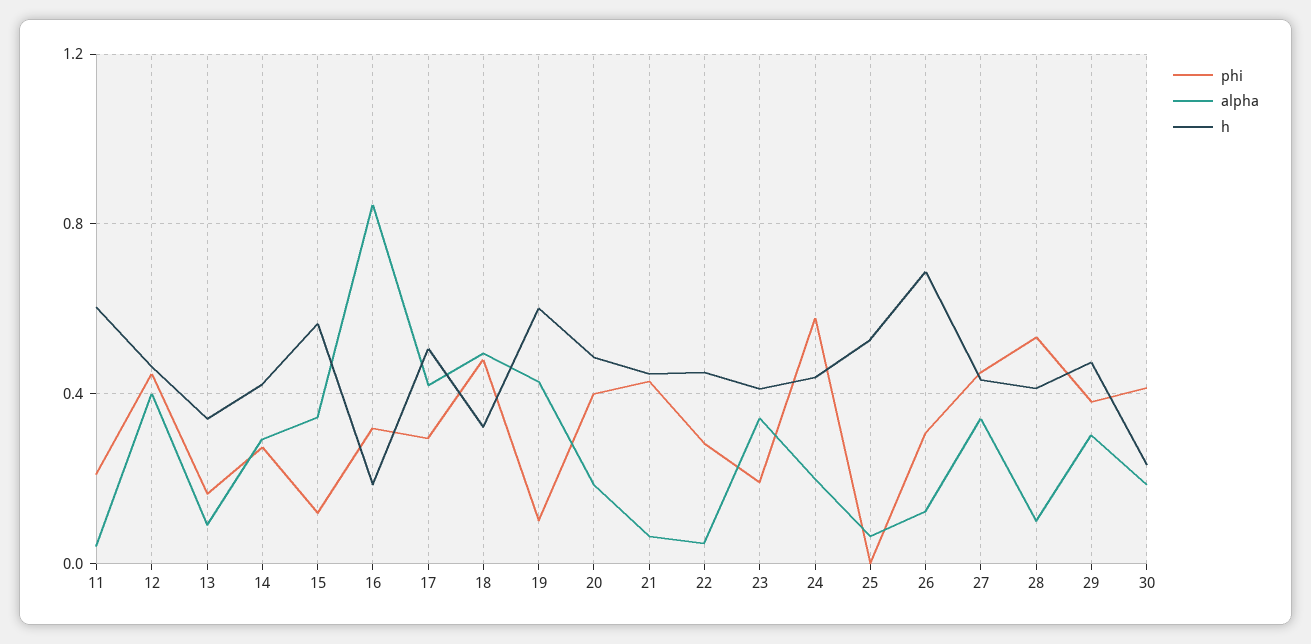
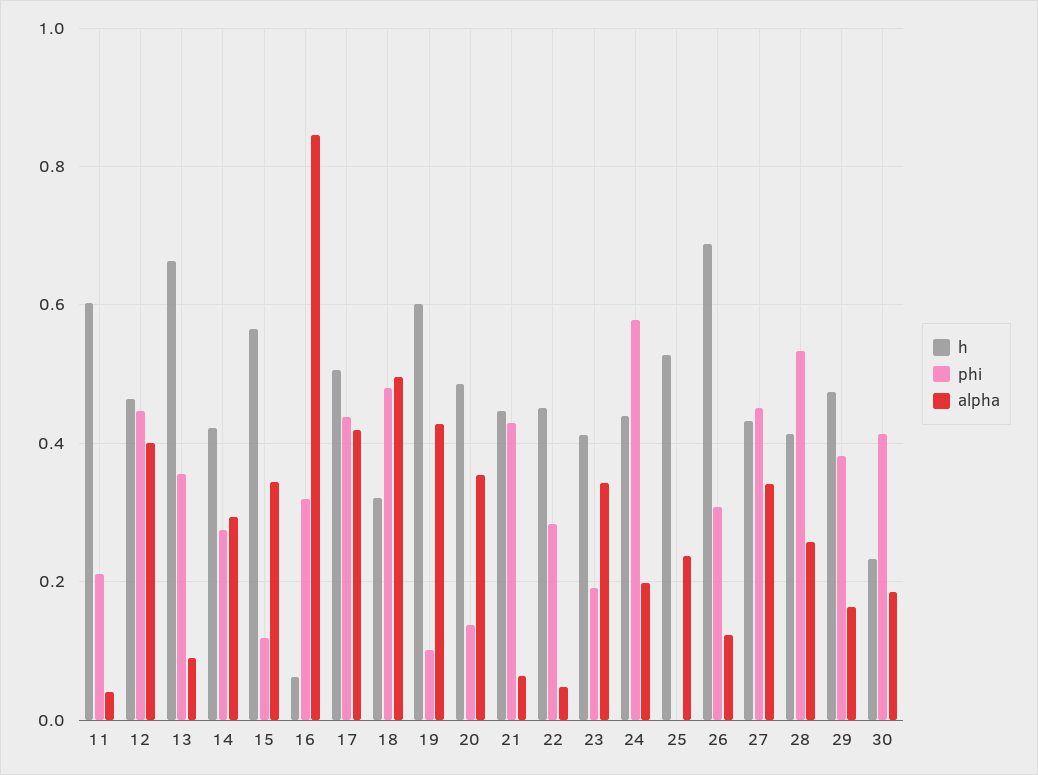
phi, 13: 0.15 -> 0.36
h, 13: 0.35 -> 0.66
h, 16: 0.2 -> 0.06
phi, 17: 0.3 -> 0.44
phi, 20: 0.4 -> 0.14
alpha, 20: 0.2 -> 0.36
alpha, 25: 0.05 -> 0.24
alpha, 28: 0.1 -> 0.26
alpha, 29: 0.3 -> 0.16

